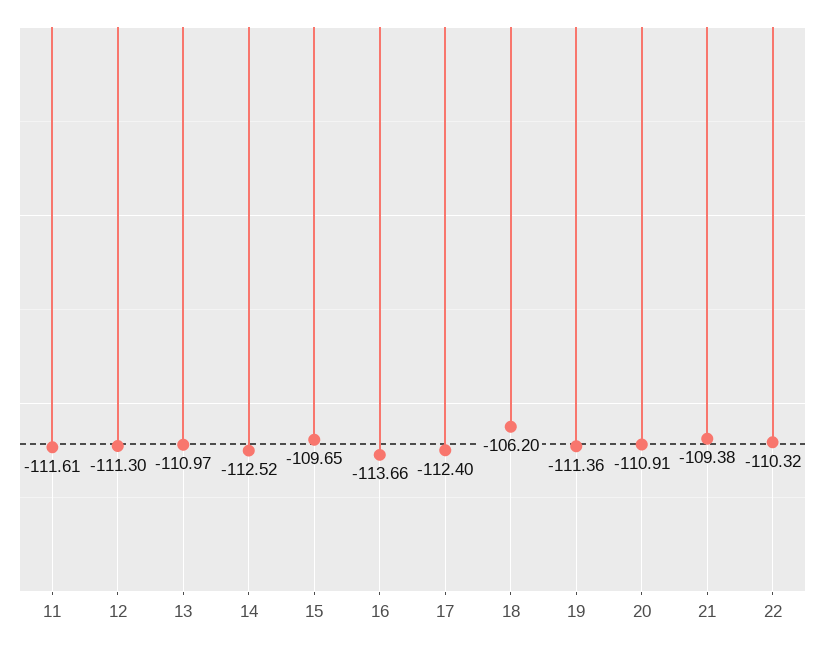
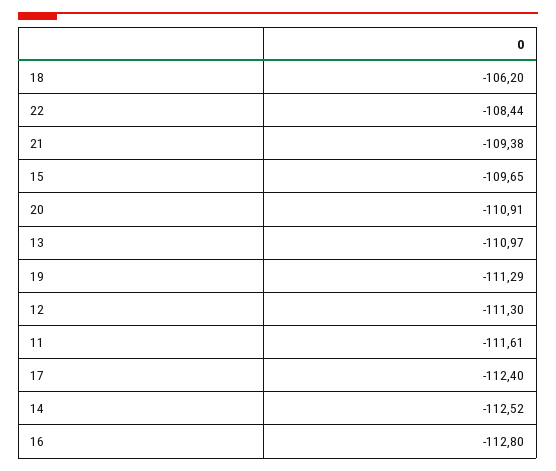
16: -113.66 -> -112.8
19: -111.36 -> -111.29
22: -110.32 -> -108.44

